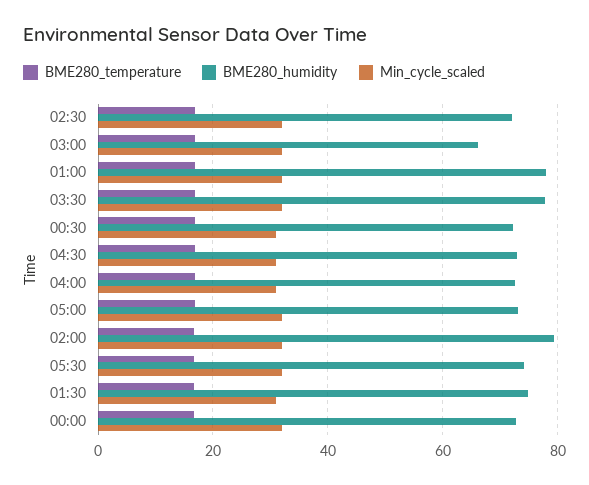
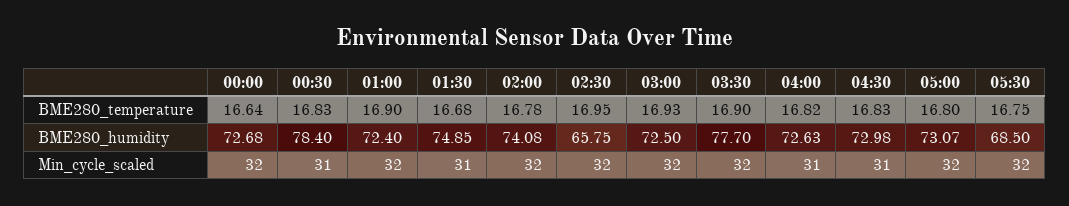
BME280_humidity, 02:30: 72 -> 65.75
BME280_humidity, 03:00: 66 -> 72.5
BME280_humidity, 01:00: 78 -> 72.4
BME280_humidity, 00:30: 72 -> 78.4
BME280_humidity, 02:00: 80 -> 74.08
BME280_humidity, 05:30: 74 -> 68.5

